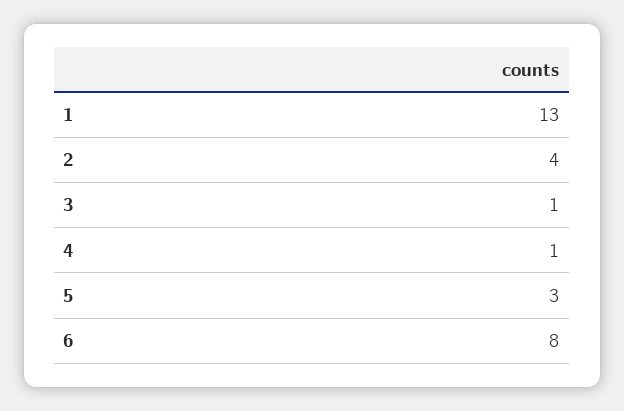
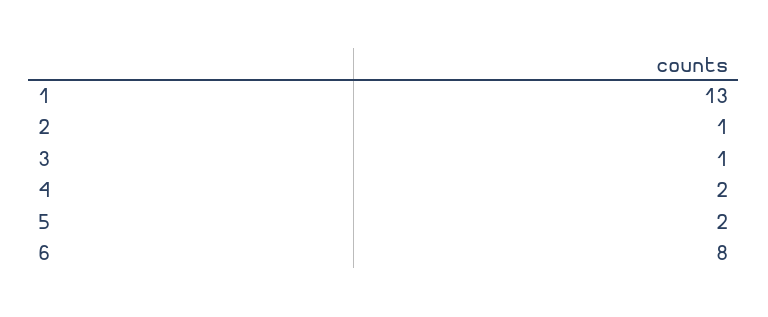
2: 4 -> 1
4: 1 -> 2
5: 3 -> 2

